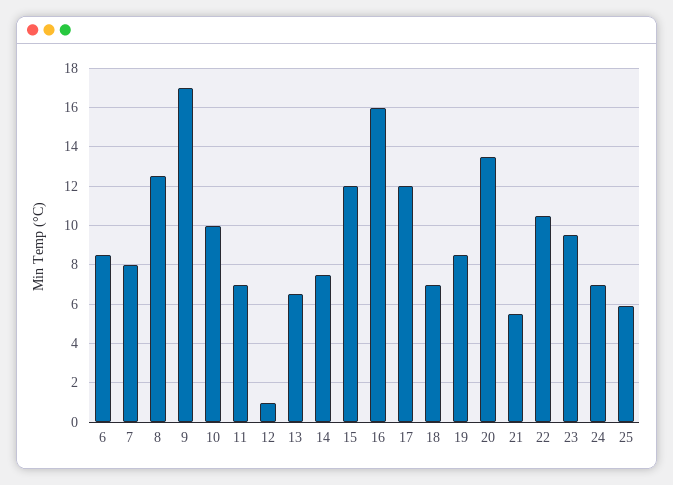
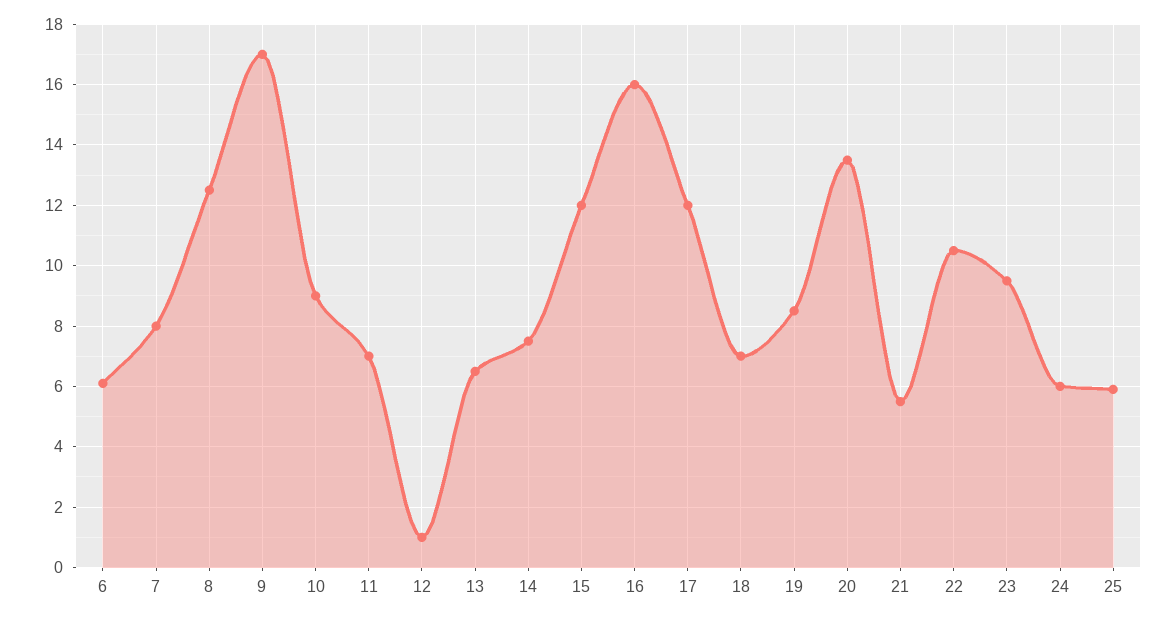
6: 8.5 -> 6
10: 10 -> 9
24: 7 -> 6

